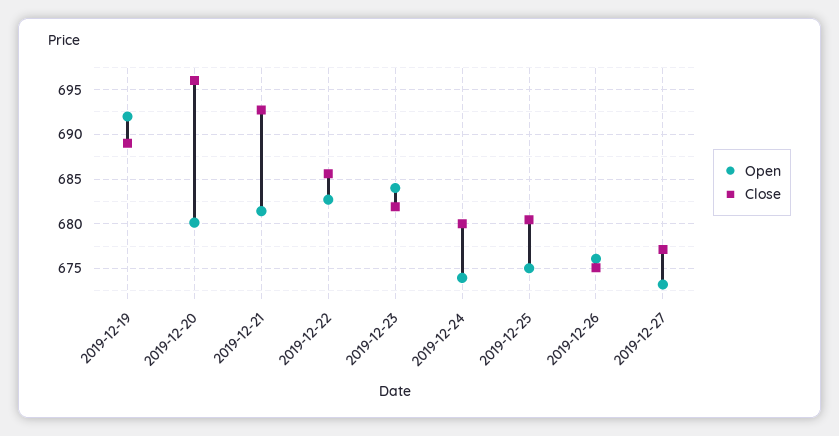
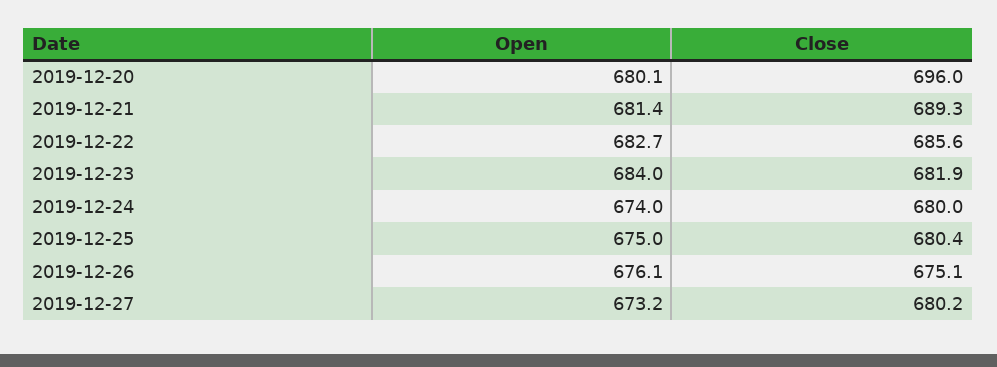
Open, 2019-12-19: 692 -> none
Close, 2019-12-19: 689 -> none
Close, 2019-12-21: 693 -> 689.3
Close, 2019-12-27: 677 -> 680.2

